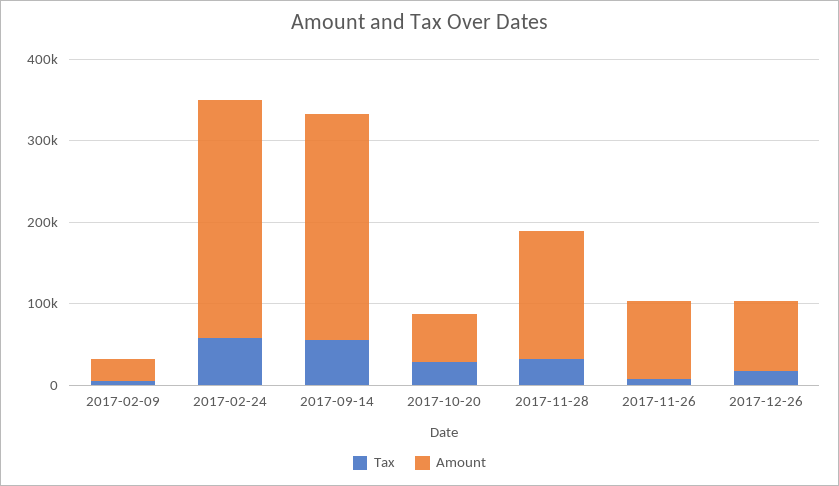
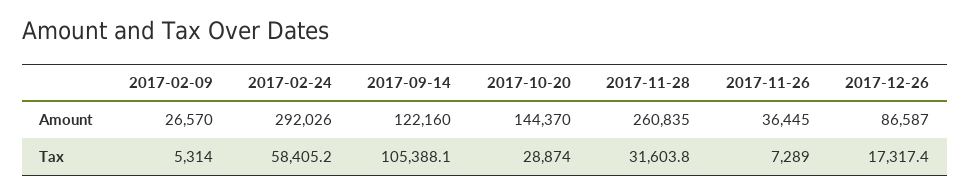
Tax, 2017-09-14: 60000 -> 105388.1
Amount, 2017-09-14: 280000 -> 122160
Amount, 2017-10-20: 60000 -> 144370
Amount, 2017-11-28: 160000 -> 260835
Amount, 2017-11-26: 100000 -> 36445

